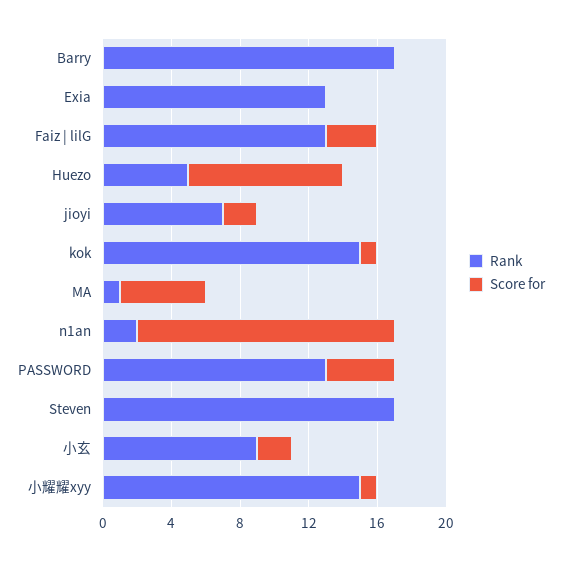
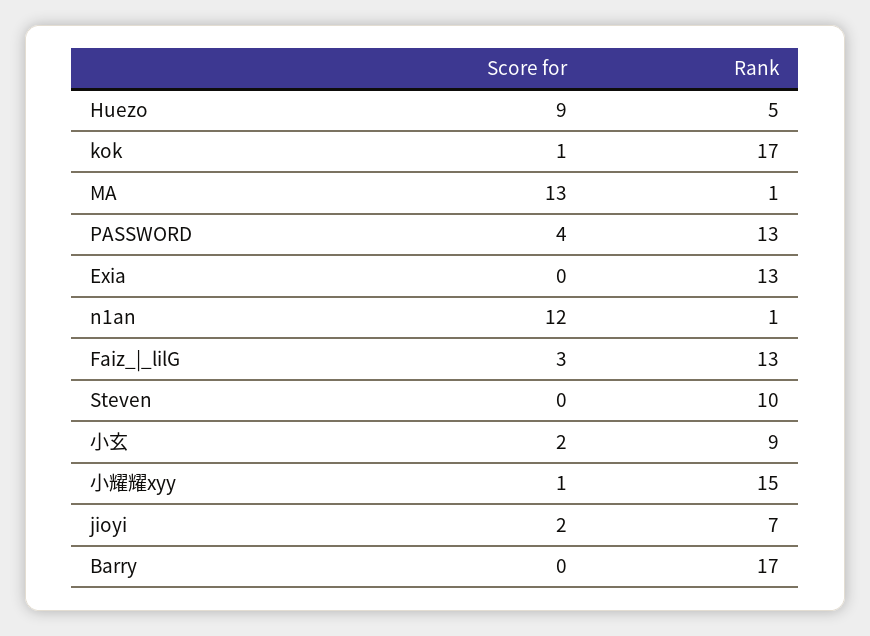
Rank, kok: 15 -> 17
Score for, MA: 5 -> 13
Rank, n1an: 2 -> 1
Score for, n1an: 15 -> 12
Rank, Steven: 17 -> 10

